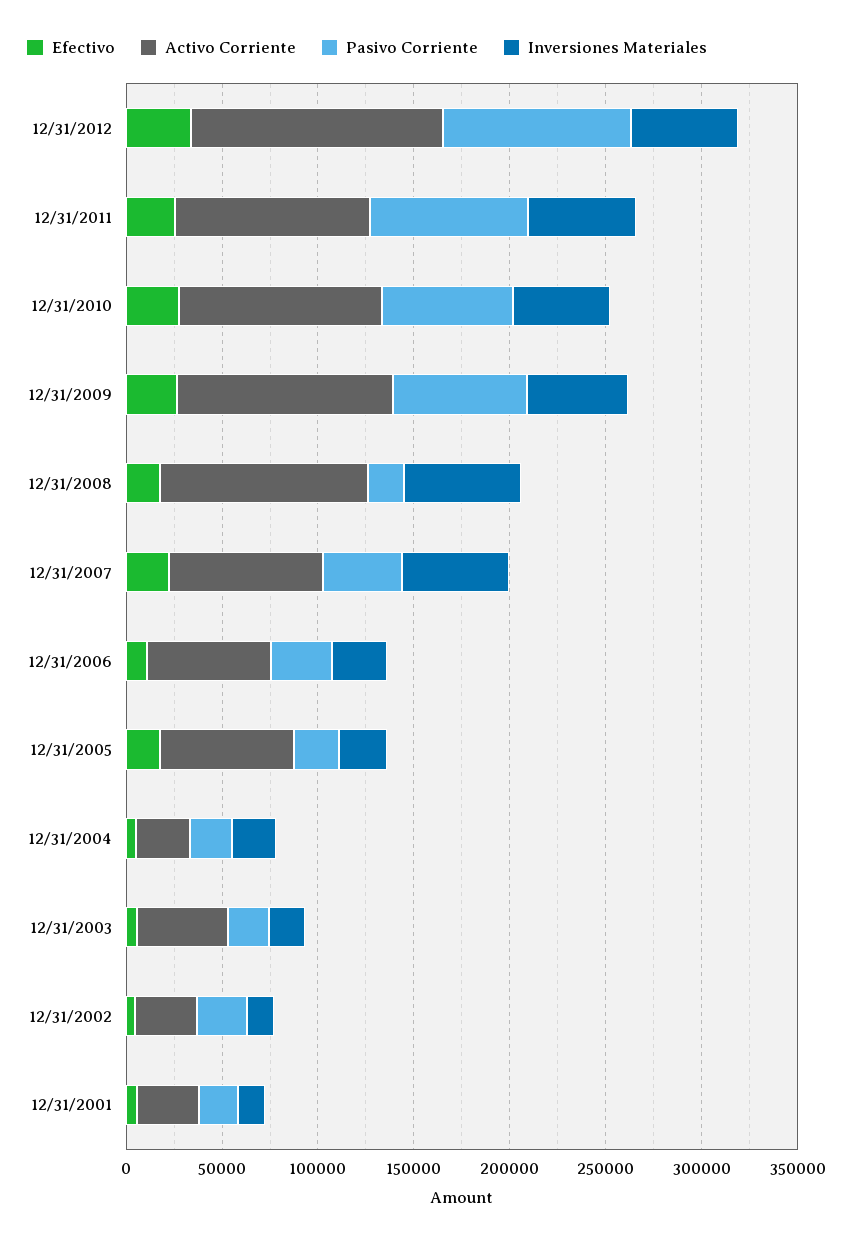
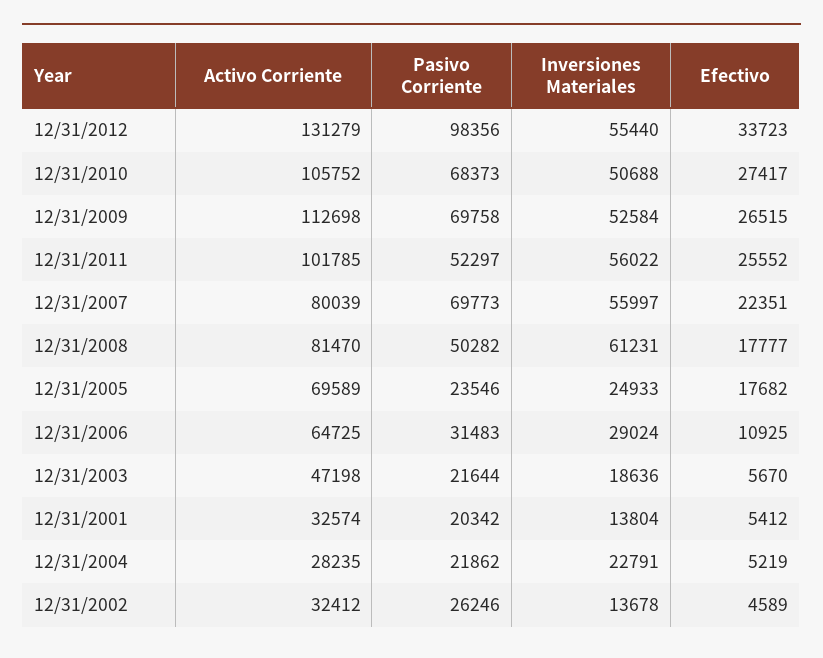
Pasivo Corriente, 12/31/2011: 80000 -> 52297
Activo Corriente, 12/31/2008: 110000 -> 81470
Pasivo Corriente, 12/31/2008: 20000 -> 50282
Pasivo Corriente, 12/31/2007: 40000 -> 69773

